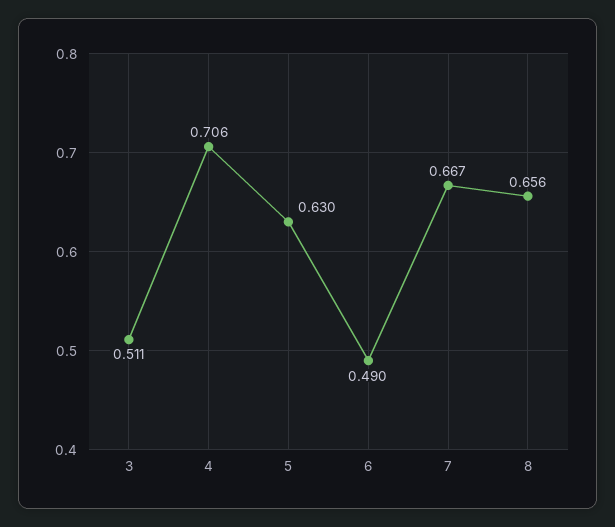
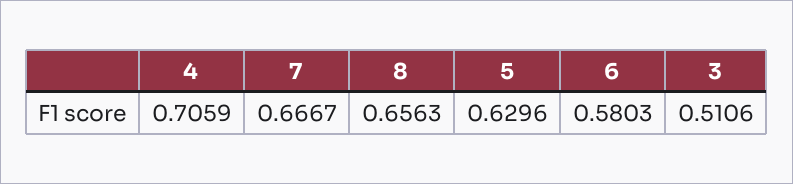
6: 0.49 -> 0.5803

